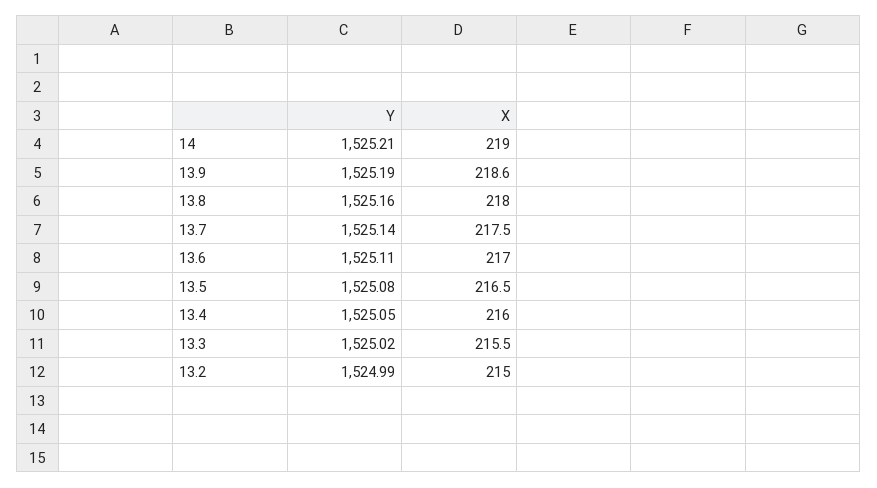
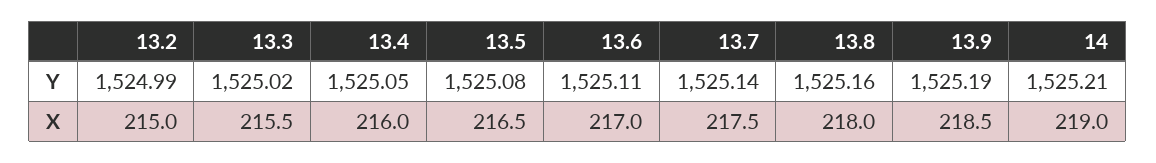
X, 13.9: 218.6 -> 218.5

